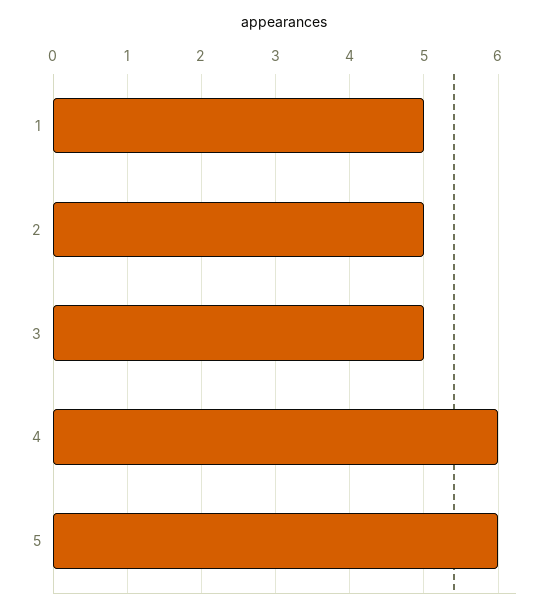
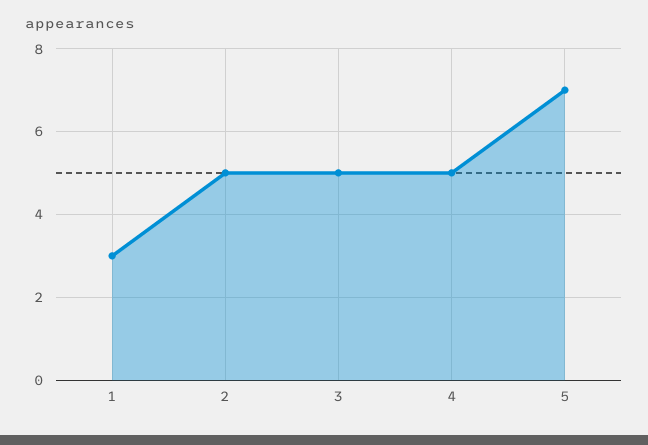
1: 5 -> 3
4: 6 -> 5
5: 6 -> 7

